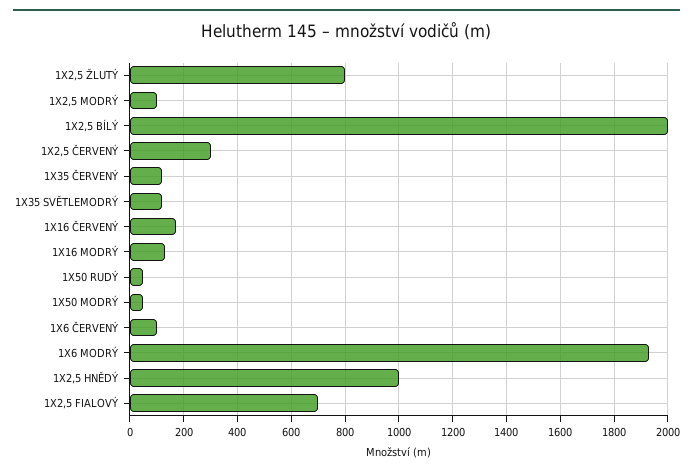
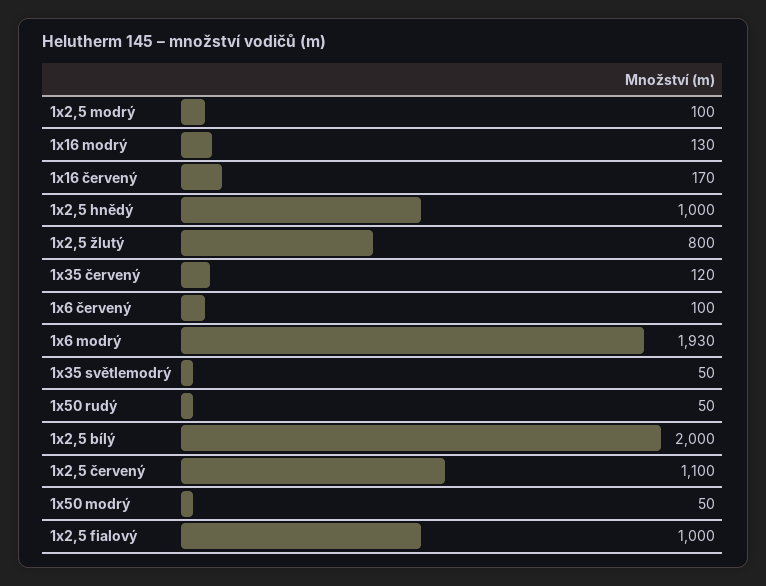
1X2,5 ČERVENÝ: 300 -> 1100
1X35 SVĚTLEMODRÝ: 125 -> 50
1X2,5 FIALOVÝ: 700 -> 1000

